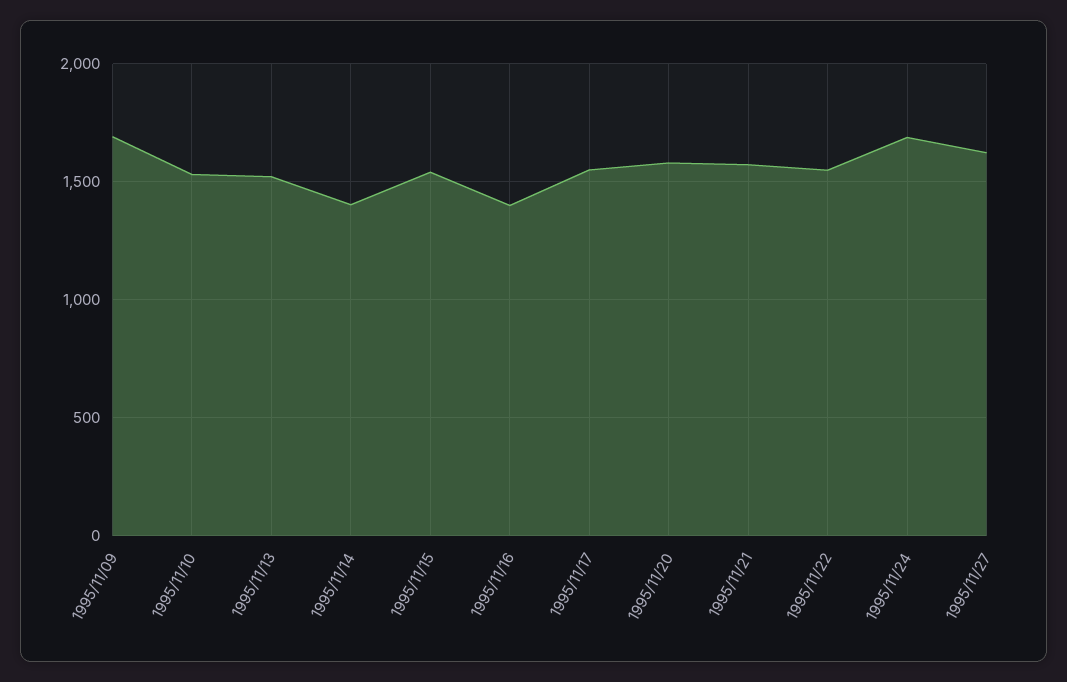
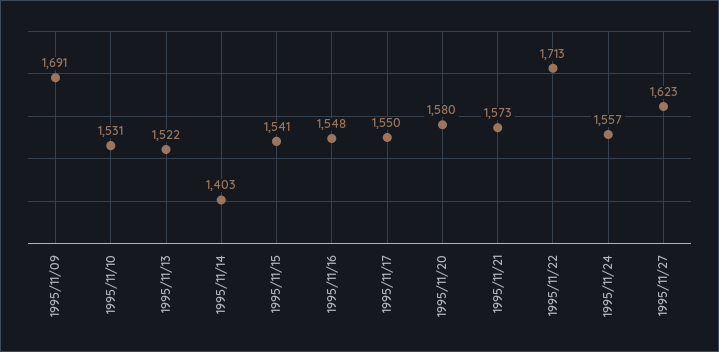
1995/11/16: 1400 -> 1548
1995/11/22: 1550 -> 1713
1995/11/24: 1700 -> 1557

